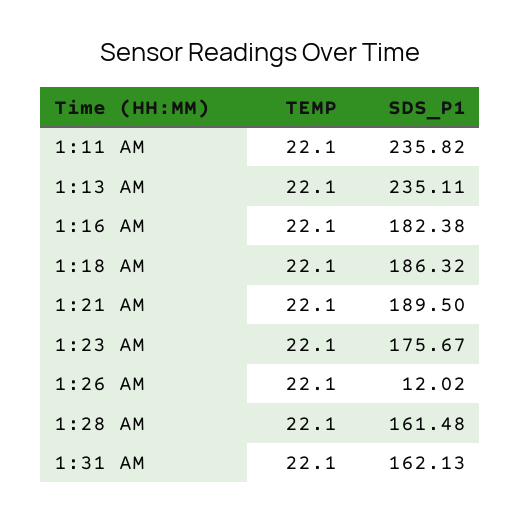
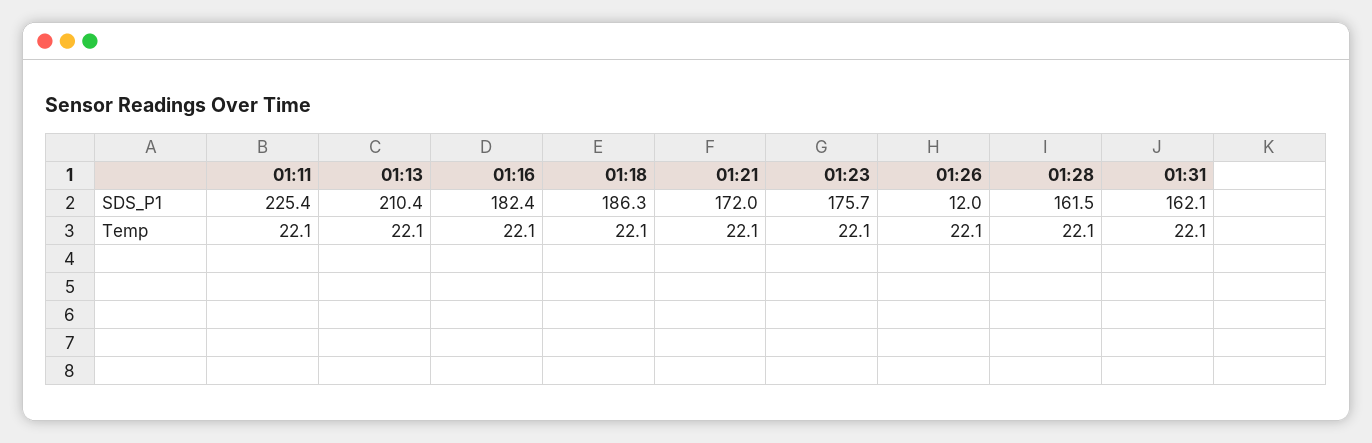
SDS_P1, 1:11 AM: 235.82 -> 225.4
SDS_P1, 1:13 AM: 235.11 -> 210.4
SDS_P1, 1:21 AM: 189.5 -> 172

